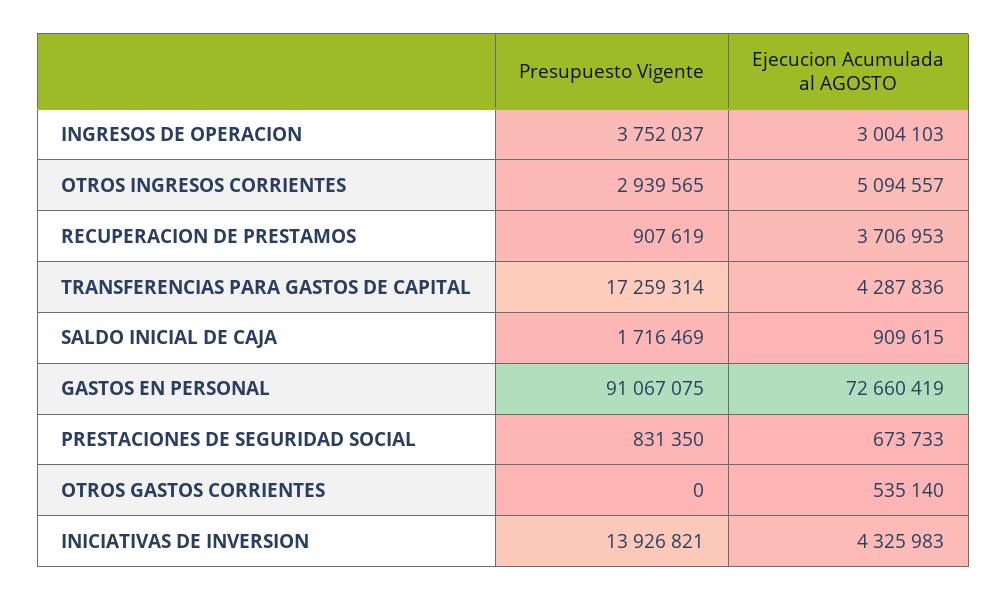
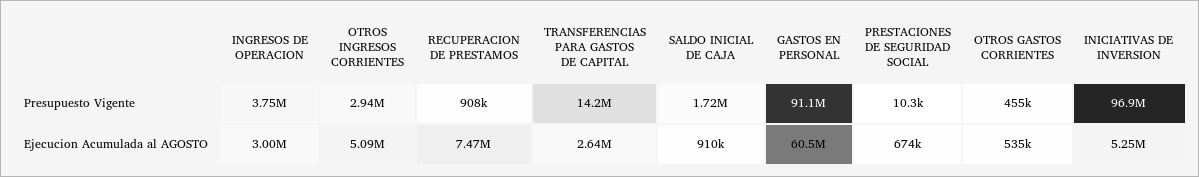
Ejecucion Acumulada al AGOSTO, RECUPERACION DE PRESTAMOS: 3706953 -> 7470000
Presupuesto Vigente, TRANSFERENCIAS PARA GASTOS DE CAPITAL: 17259314 -> 14200000
Ejecucion Acumulada al AGOSTO, TRANSFERENCIAS PARA GASTOS DE CAPITAL: 4287836 -> 2640000
Ejecucion Acumulada al AGOSTO, GASTOS EN PERSONAL: 72660419 -> 60500000
Presupuesto Vigente, PRESTACIONES DE SEGURIDAD SOCIAL: 831350 -> 10300
Presupuesto Vigente, OTROS GASTOS CORRIENTES: 0 -> 455000
Presupuesto Vigente, INICIATIVAS DE INVERSION: 13926821 -> 96900000
Ejecucion Acumulada al AGOSTO, INICIATIVAS DE INVERSION: 4325983 -> 5250000

